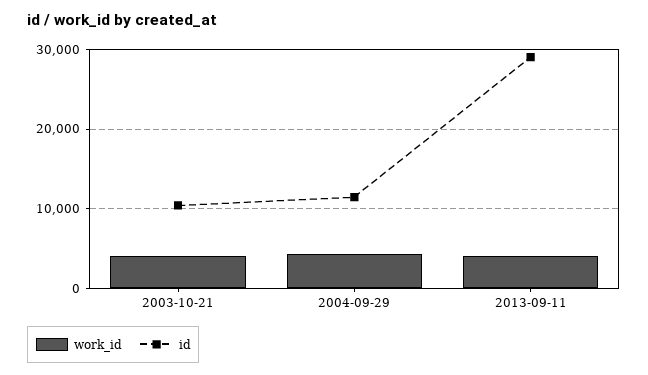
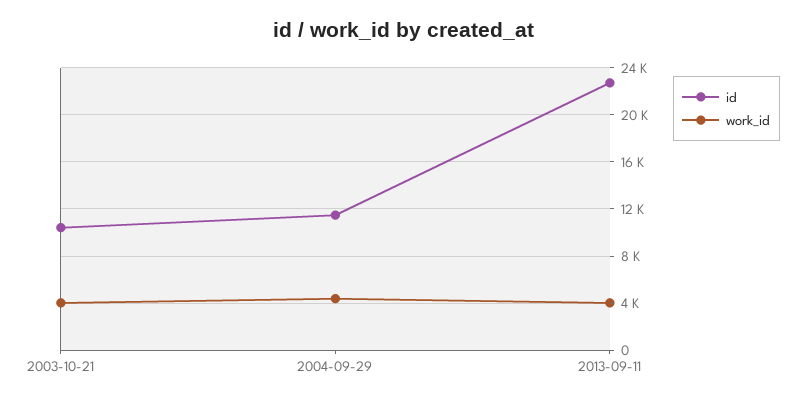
id, 2013-09-11: 29000 -> 23000

